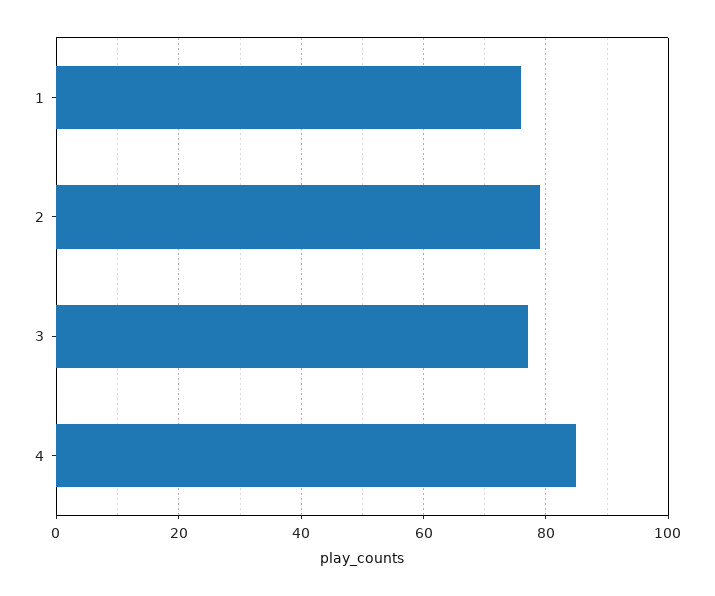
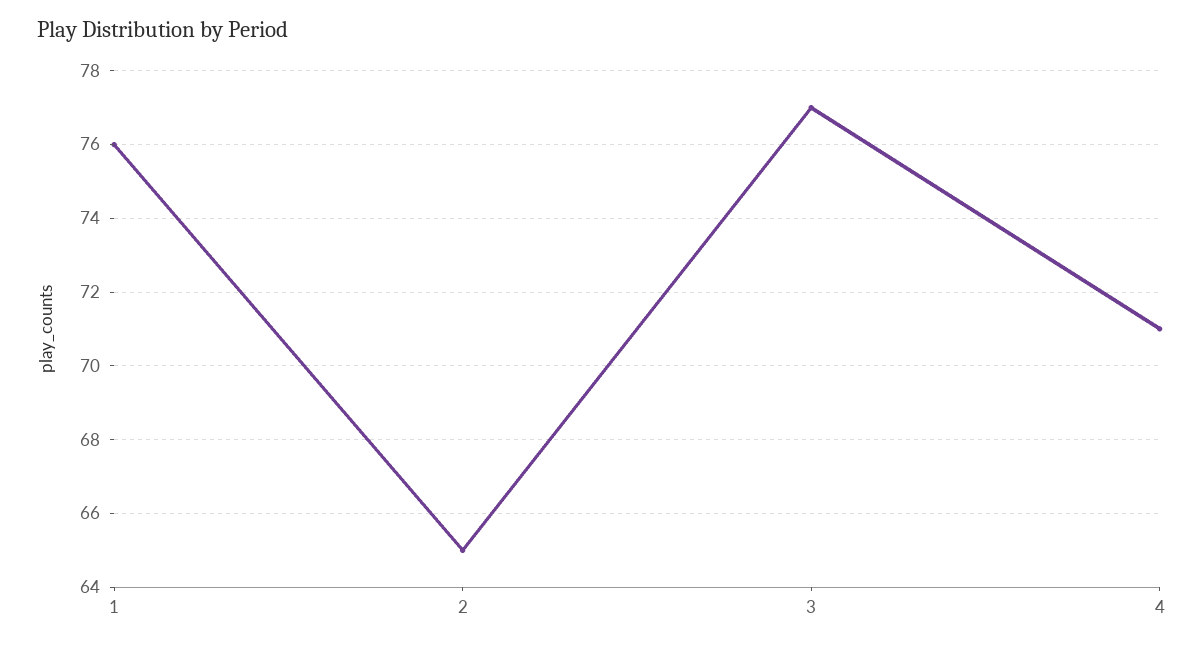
2: 80 -> 65
4: 85 -> 71

